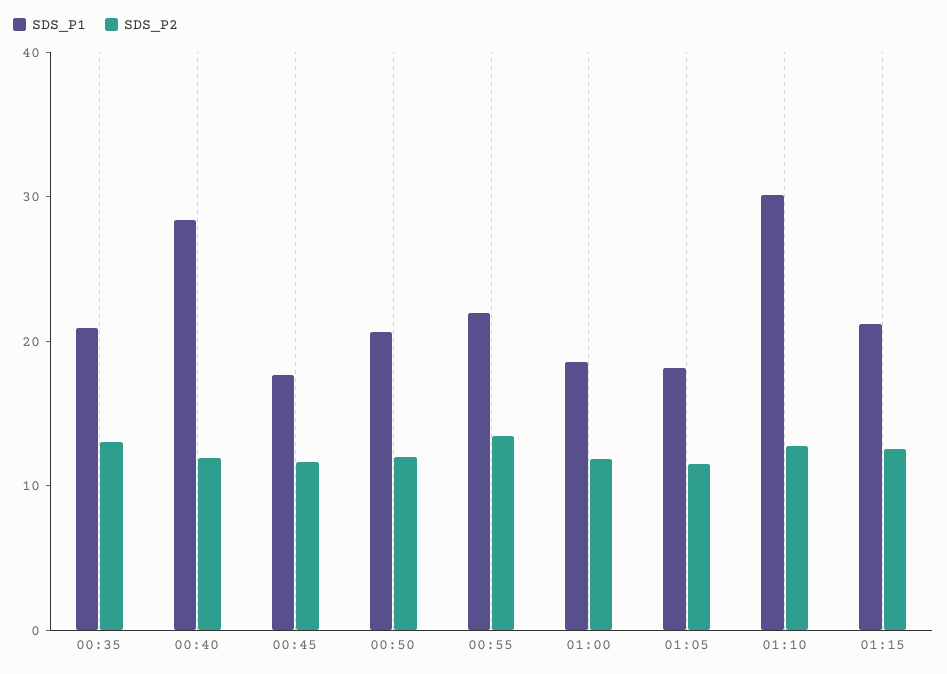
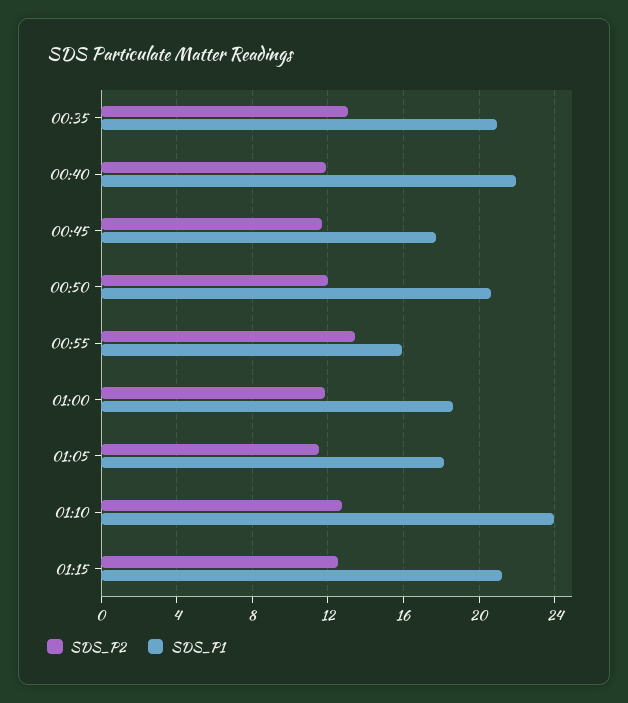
SDS_P1, 00:40: 28 -> 22
SDS_P1, 00:55: 22 -> 16
SDS_P1, 01:10: 30 -> 24

